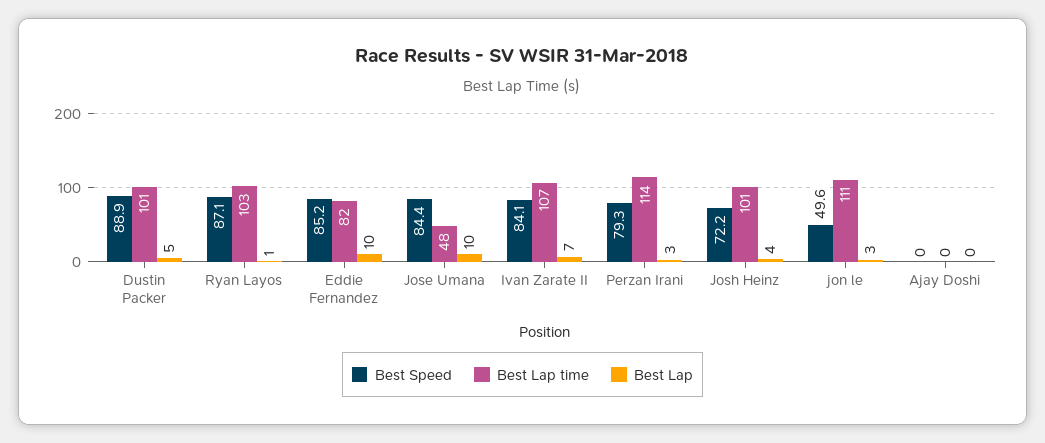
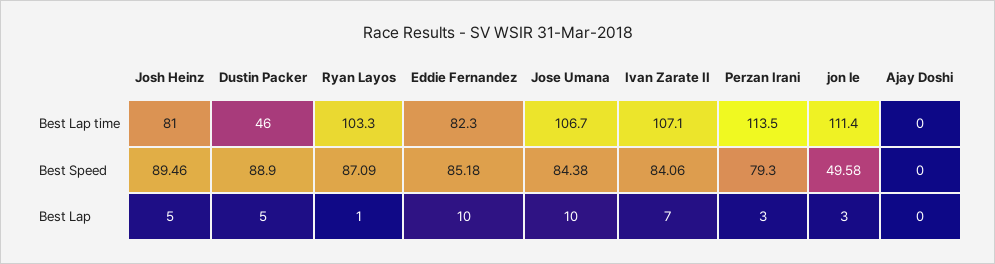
Best Lap time, Dustin Packer: 101 -> 46
Best Lap time, Jose Umana: 48 -> 106.7
Best Speed, Josh Heinz: 72.2 -> 89.46
Best Lap time, Josh Heinz: 101 -> 81
Best Lap, Josh Heinz: 4 -> 5

